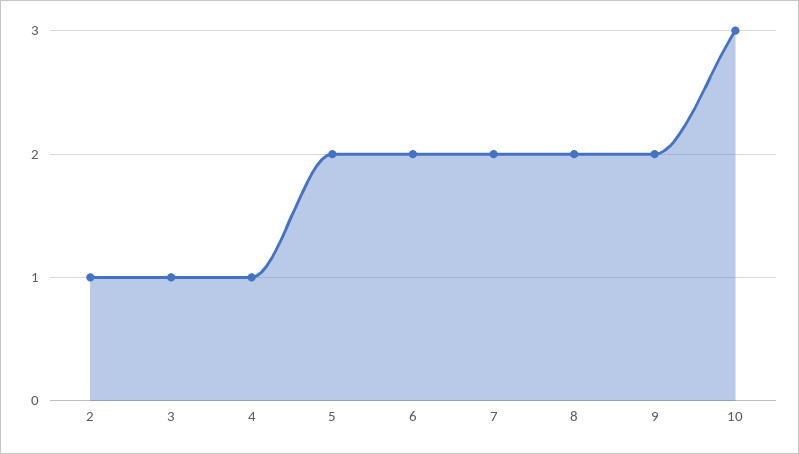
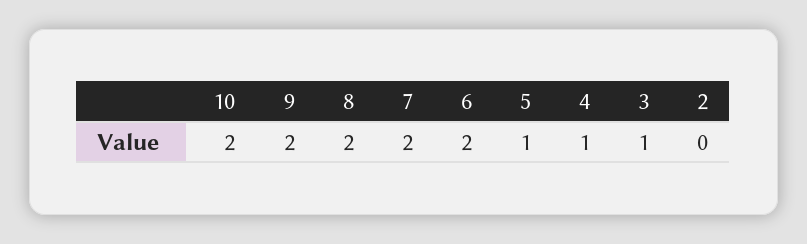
2: 1 -> 0
5: 2 -> 1
10: 3 -> 2

